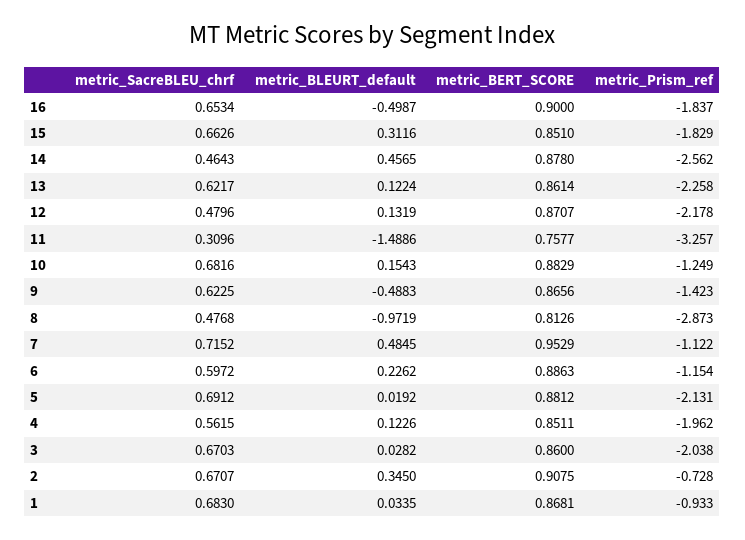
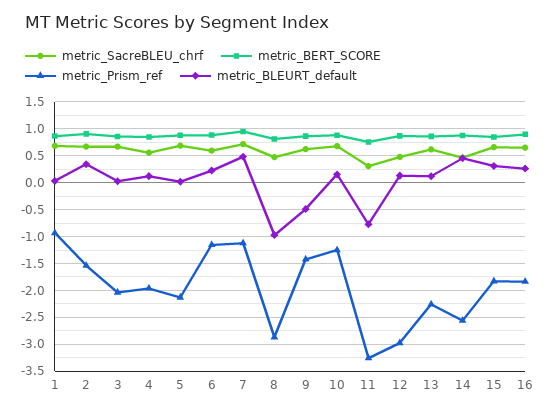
metric_BLEURT_default, 16: -0.4987 -> 0.25
metric_Prism_ref, 12: -2.178 -> -3
metric_BLEURT_default, 11: -1.4886 -> -0.75
metric_Prism_ref, 2: -0.728 -> -1.5

